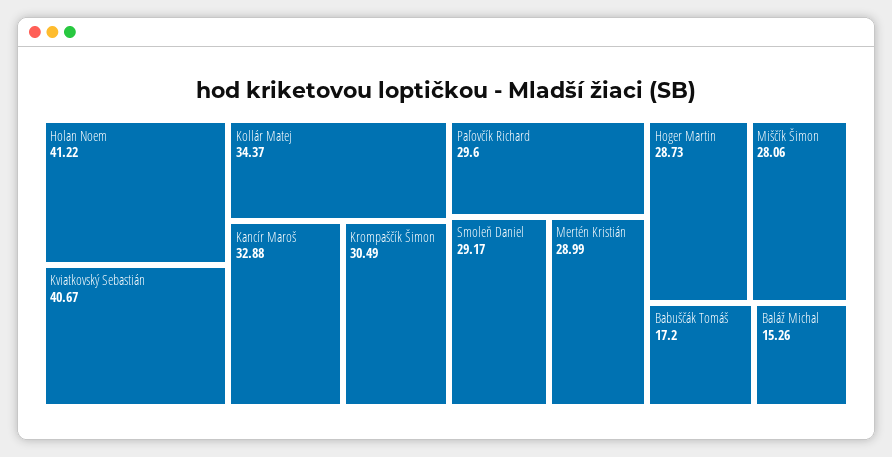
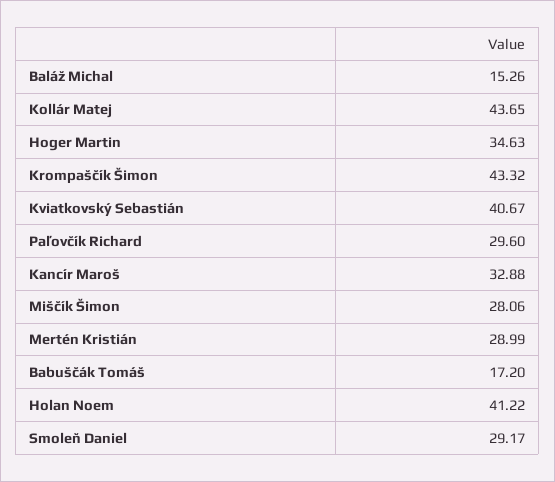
Kollár Matej: 34.37 -> 43.65
Krompaščík Šimon: 30.49 -> 43.32
Hoger Martin: 28.73 -> 34.63

